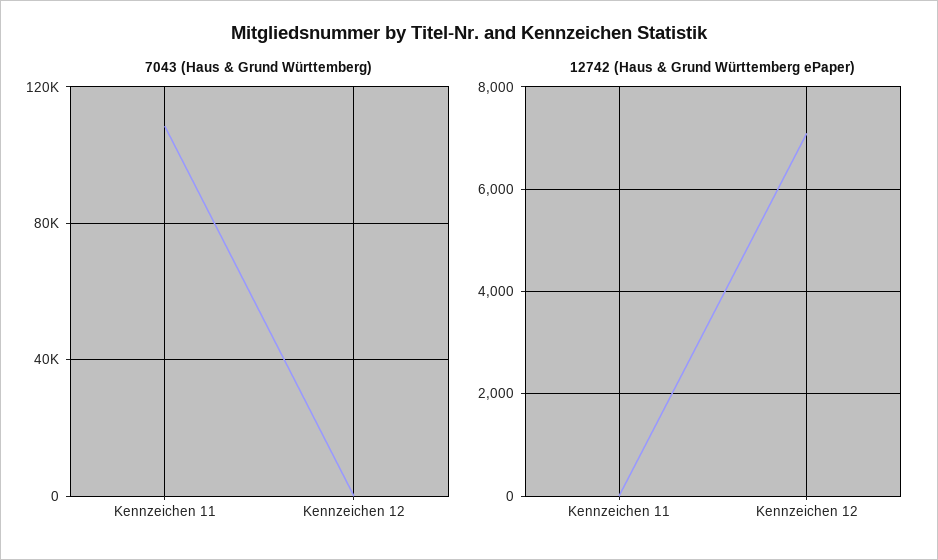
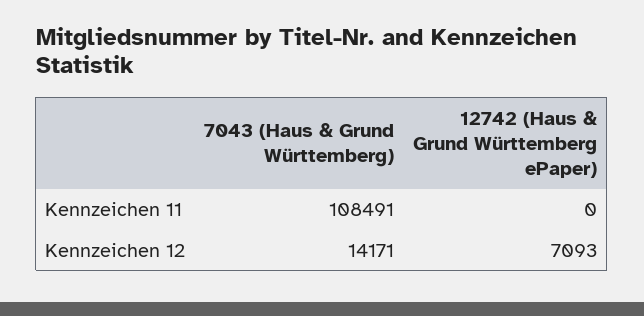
7043 (Haus & Grund Württemberg), Kennzeichen 12: 0 -> 14171

